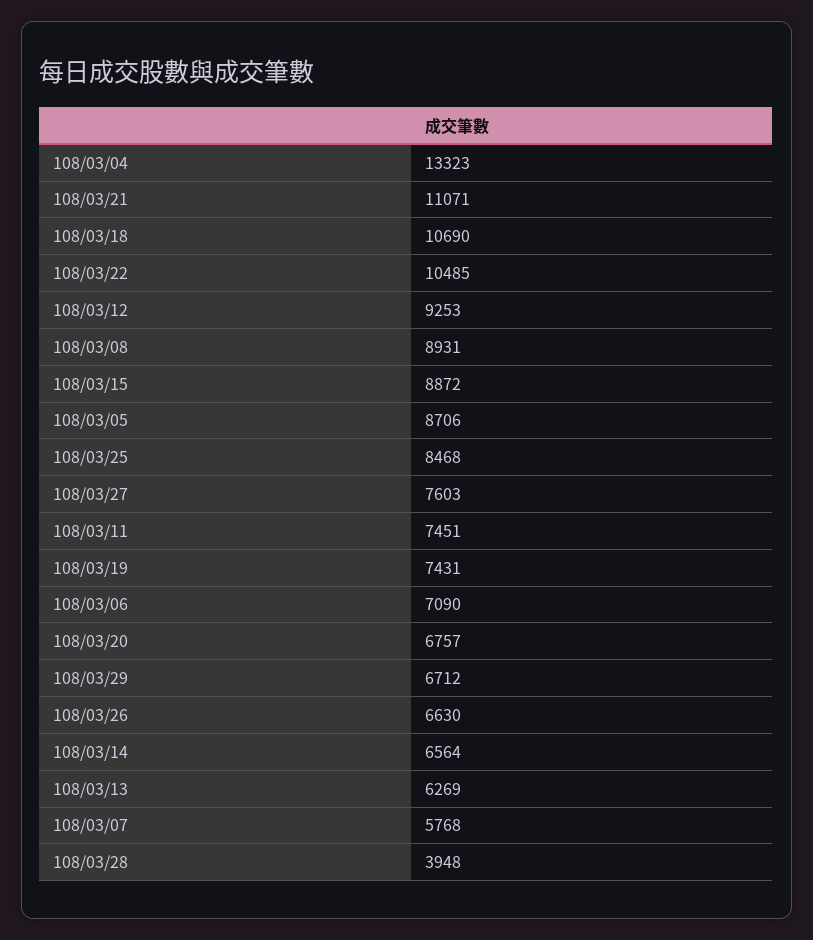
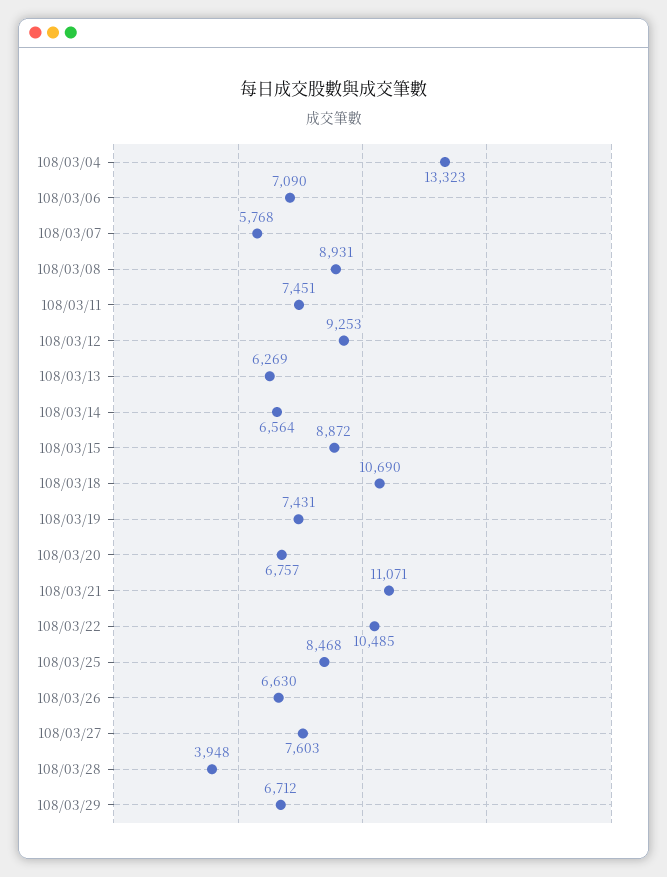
108/03/05: 8706 -> none

